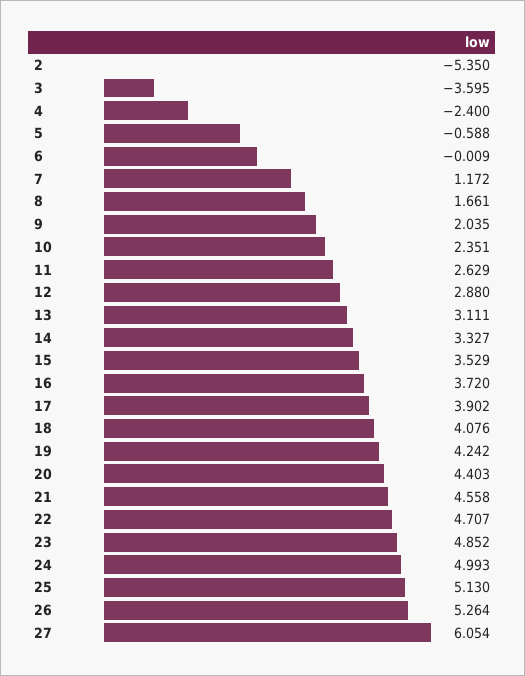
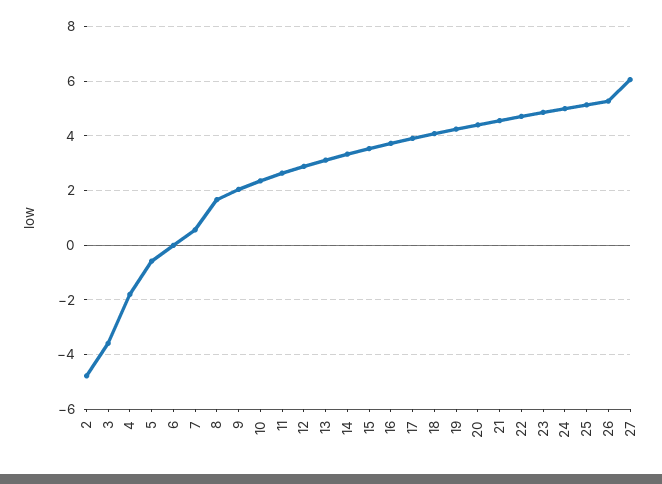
2: -5.35 -> -4.75
4: -2.4 -> -1.75
7: 1.172 -> 0.5

